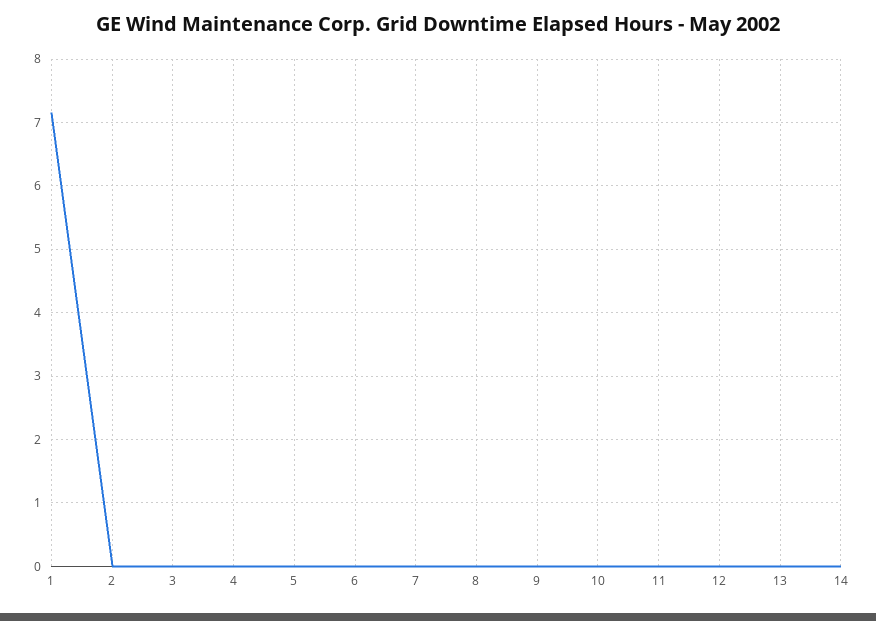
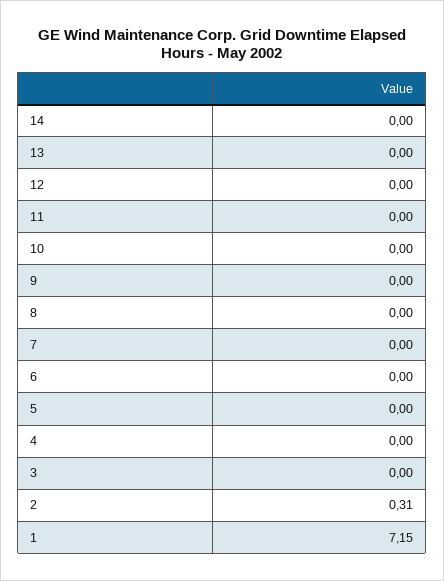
2: 0 -> 0.31

